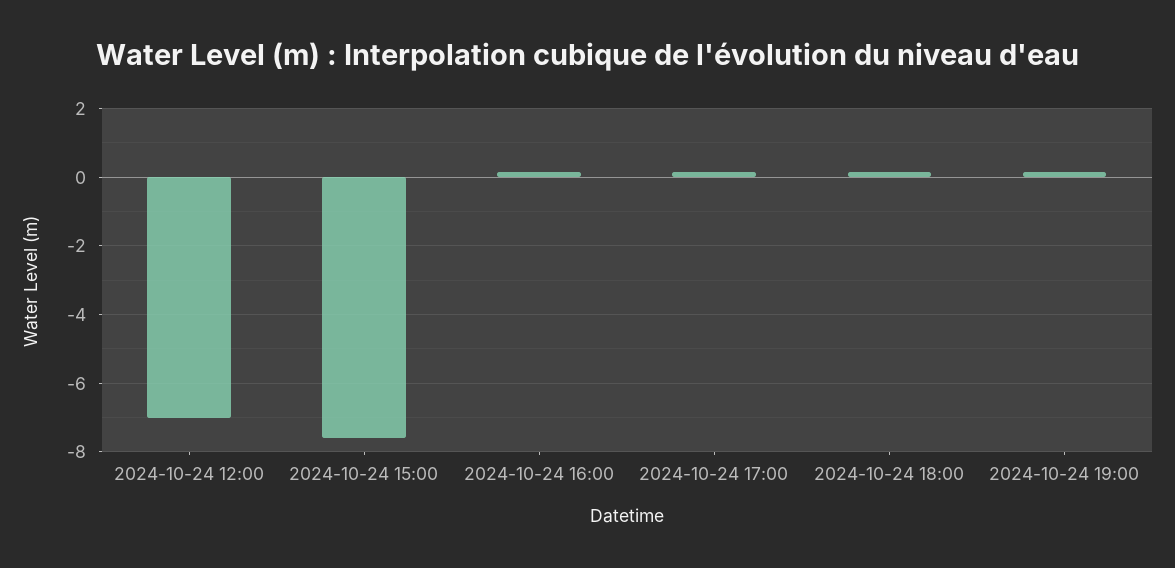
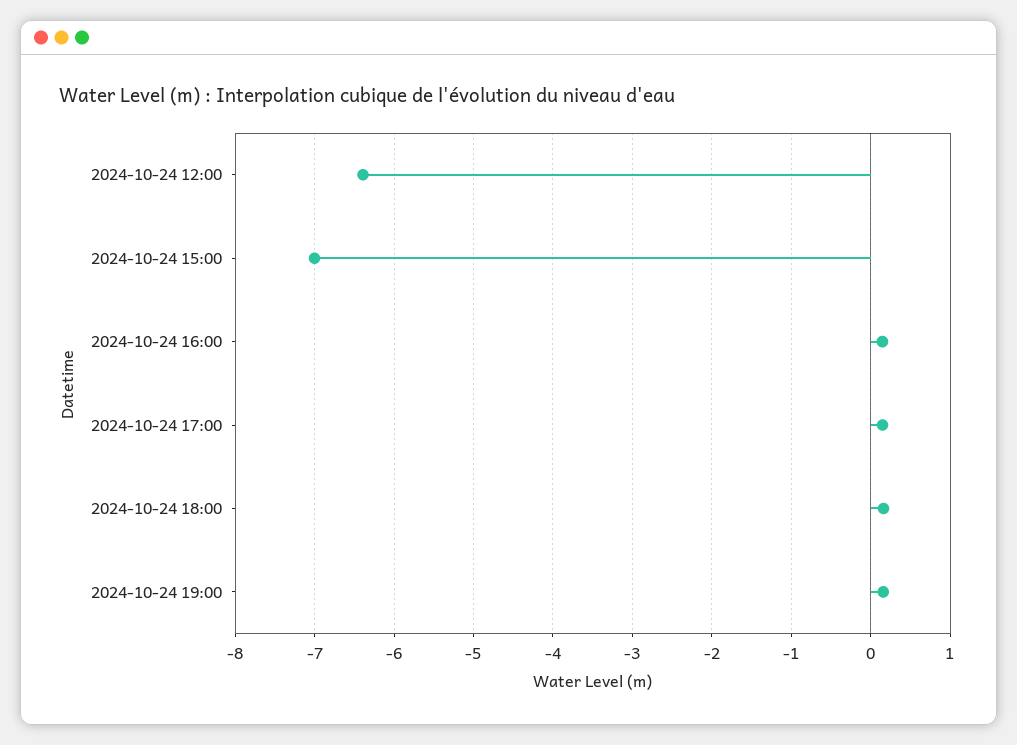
2024-10-24 12:00: -7 -> -6.4
2024-10-24 15:00: -7.6 -> -7

